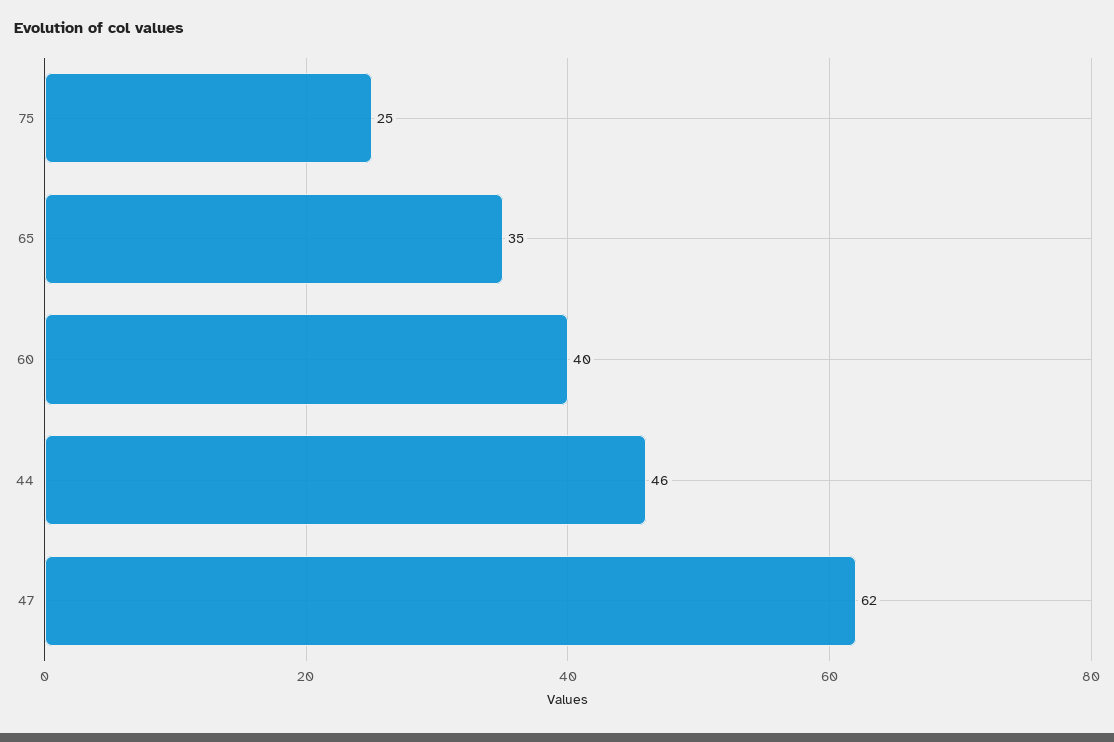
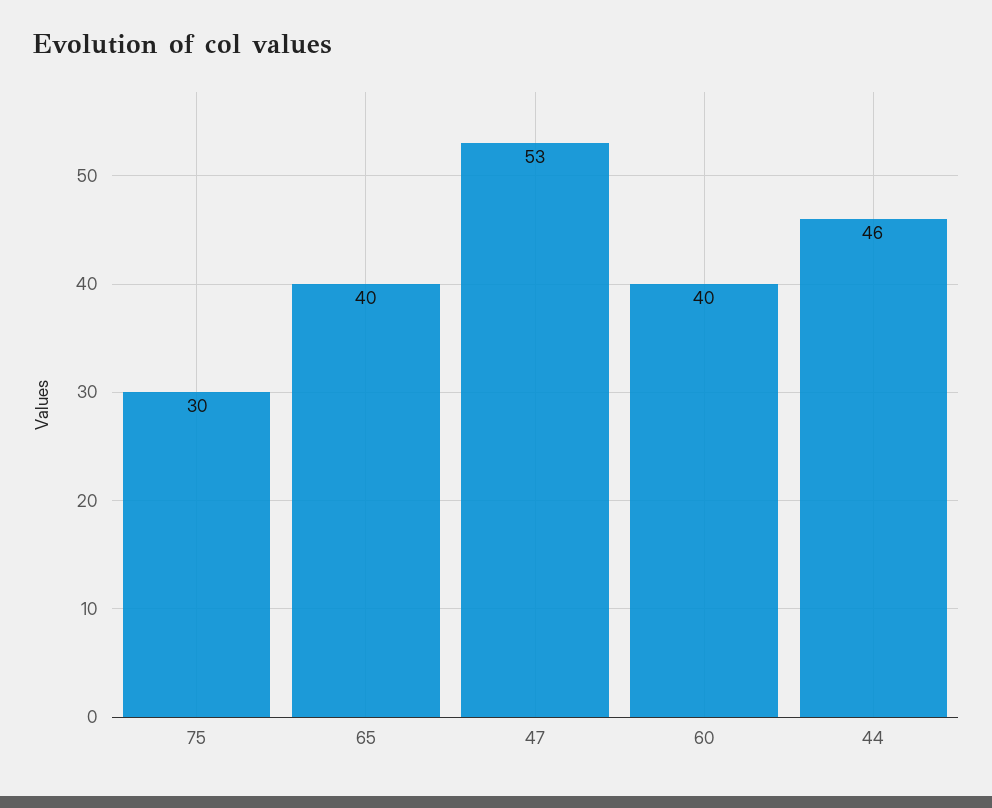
75: 25 -> 30
65: 35 -> 40
47: 62 -> 53

